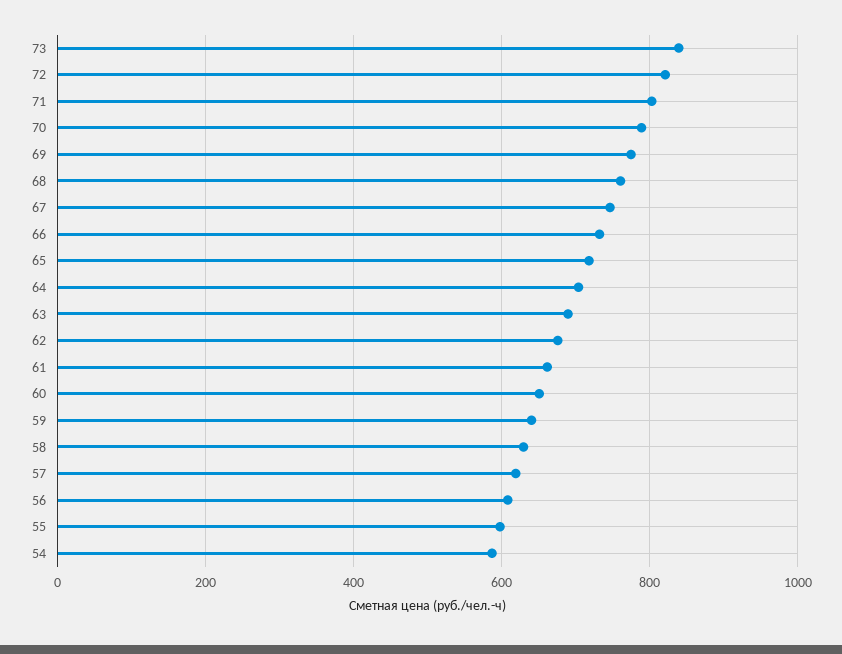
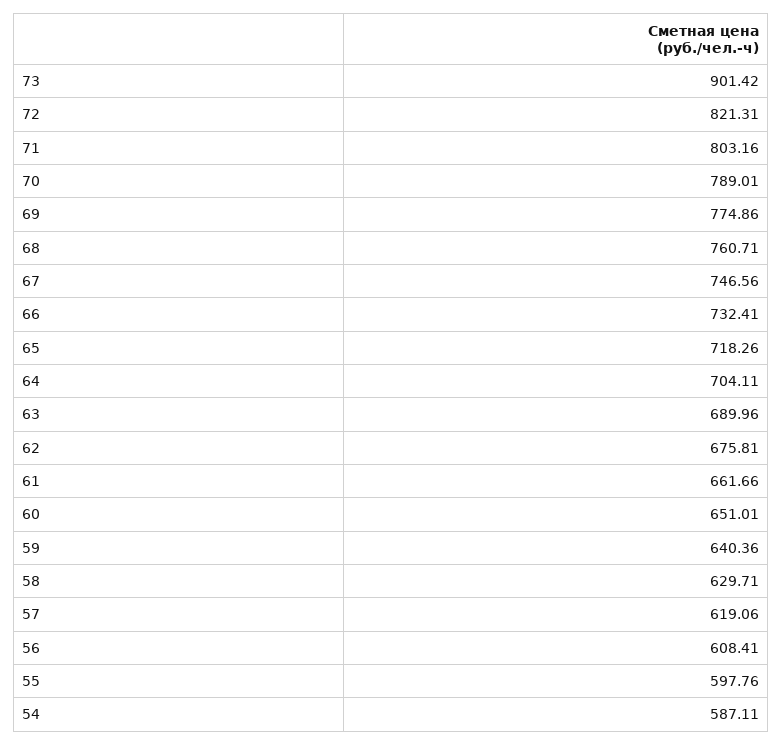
73: 840 -> 901.42

